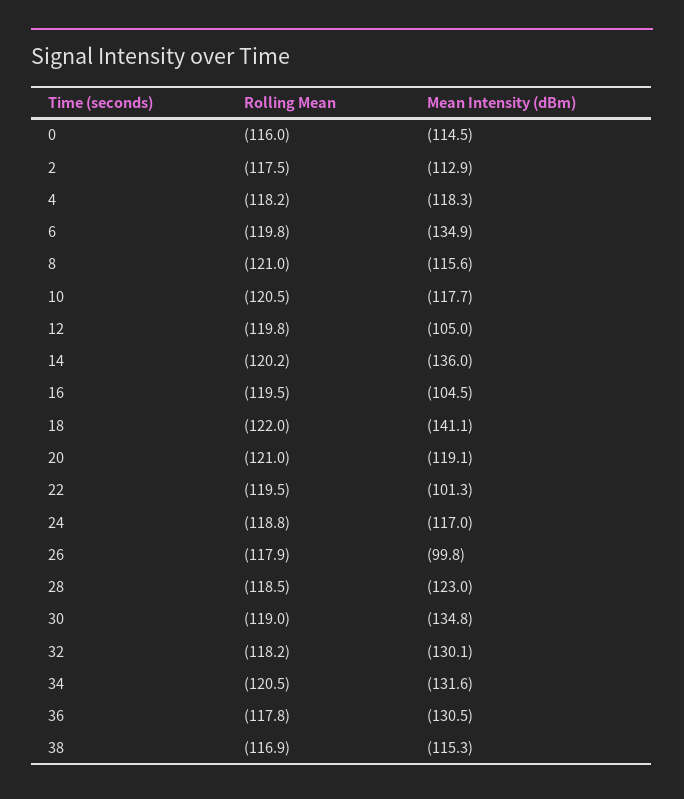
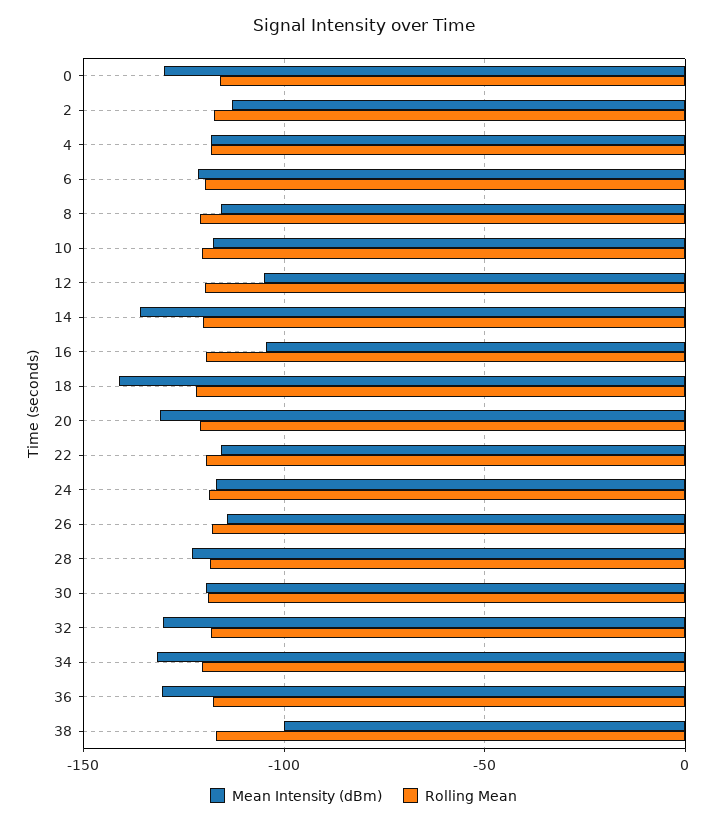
Mean Intensity (dBm), 0: -114.5 -> -130
Mean Intensity (dBm), 6: -134.9 -> -120
Mean Intensity (dBm), 20: -119.1 -> -130
Mean Intensity (dBm), 22: -101.3 -> -115
Mean Intensity (dBm), 26: -99.8 -> -115
Mean Intensity (dBm), 30: -134.8 -> -120
Mean Intensity (dBm), 38: -115.3 -> -100

